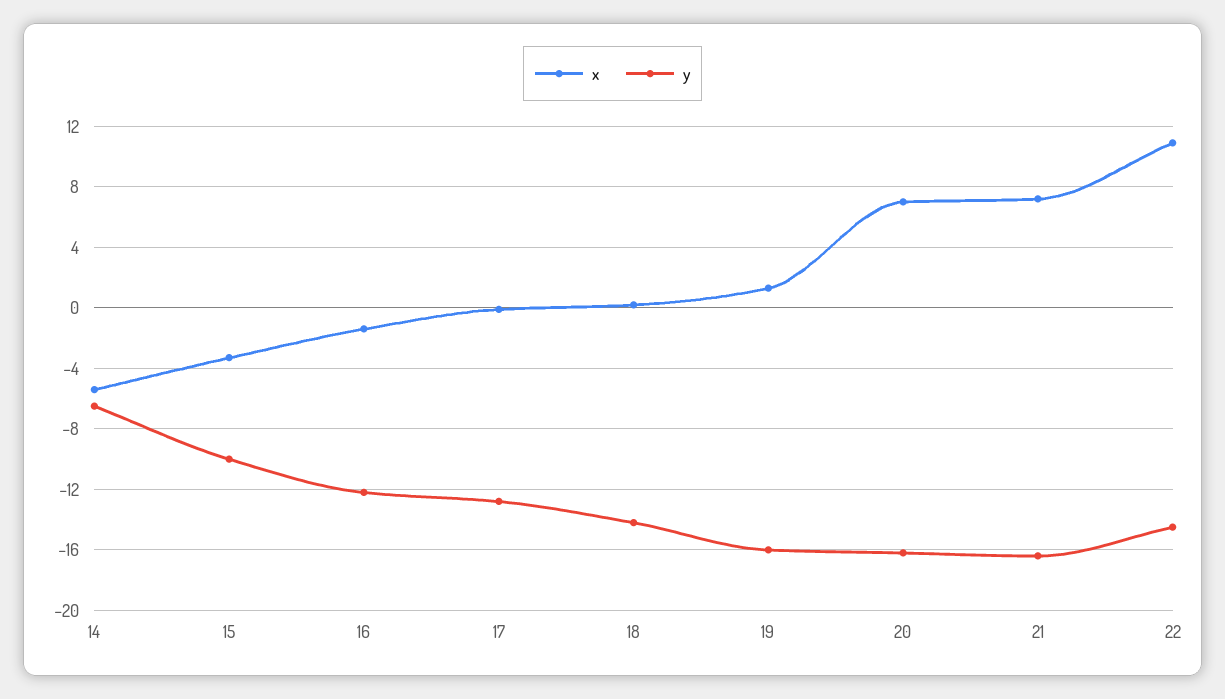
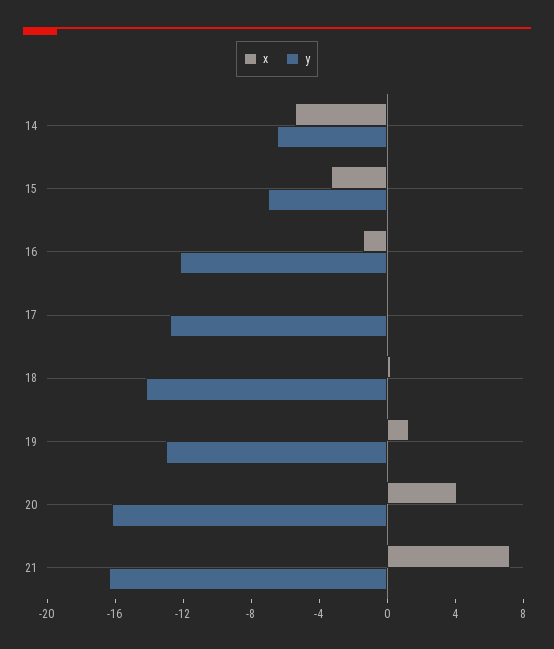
y, 15: -10 -> -7
y, 19: -16 -> -13
x, 20: 7 -> 4
x, 22: 11 -> none
y, 22: -14.5 -> none

